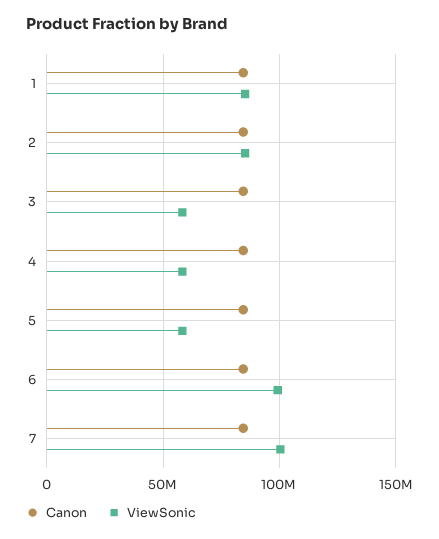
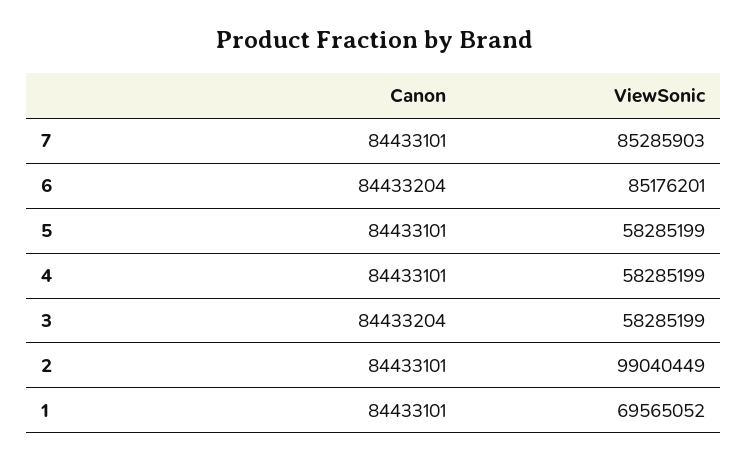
ViewSonic, 1: 85000000 -> 69565052
ViewSonic, 2: 85000000 -> 99040449
ViewSonic, 6: 100000000 -> 85176201
ViewSonic, 7: 100000000 -> 85285903

